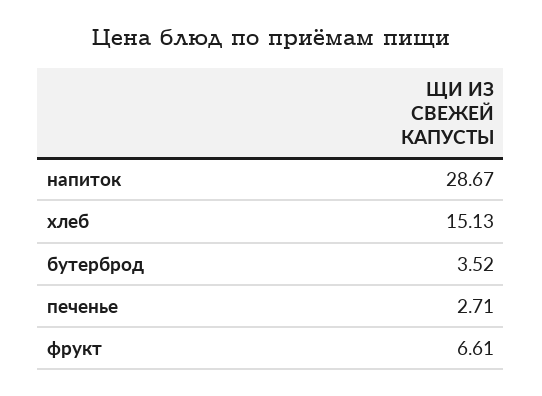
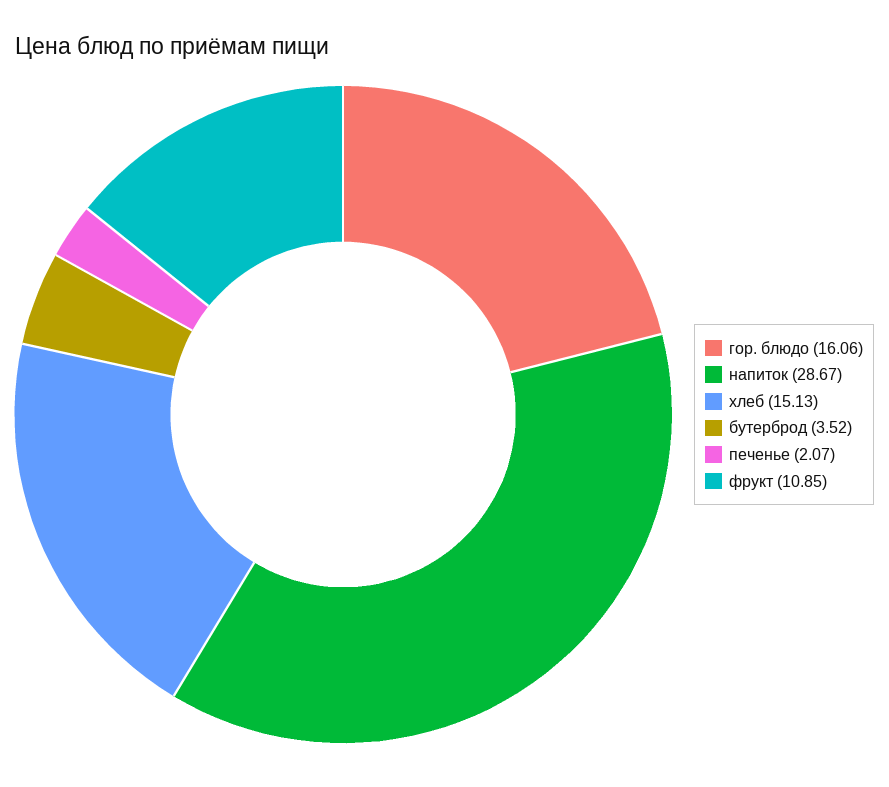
печенье: 2.71 -> 2.07
фрукт: 6.61 -> 10.85
гор. блюдо: none -> 16.06

